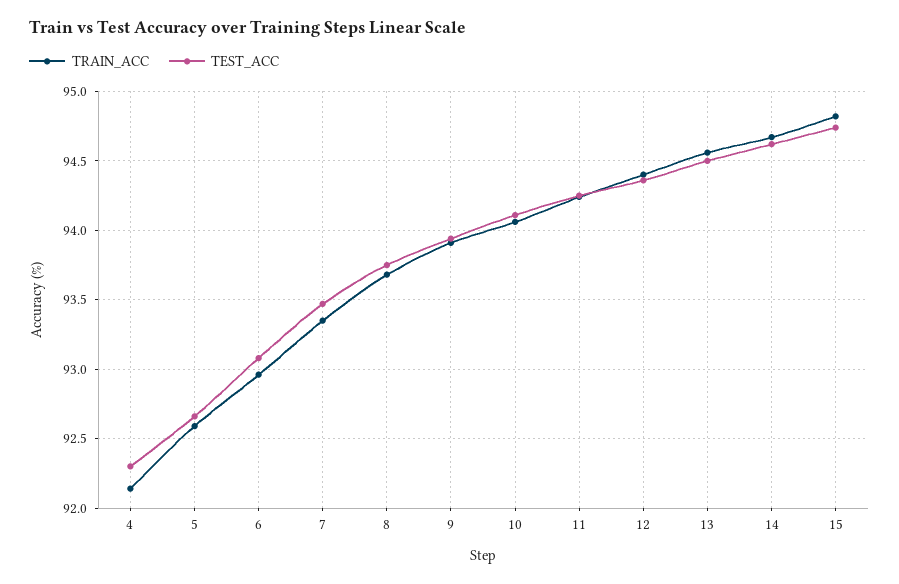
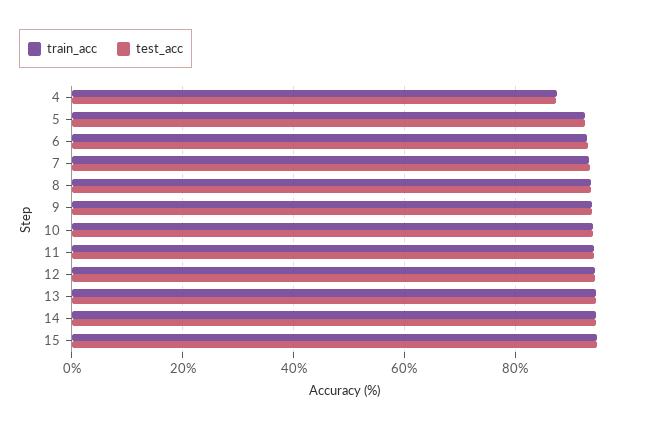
TRAIN_ACC, 4: 92.15 -> 88
TEST_ACC, 4: 92.3 -> 88

